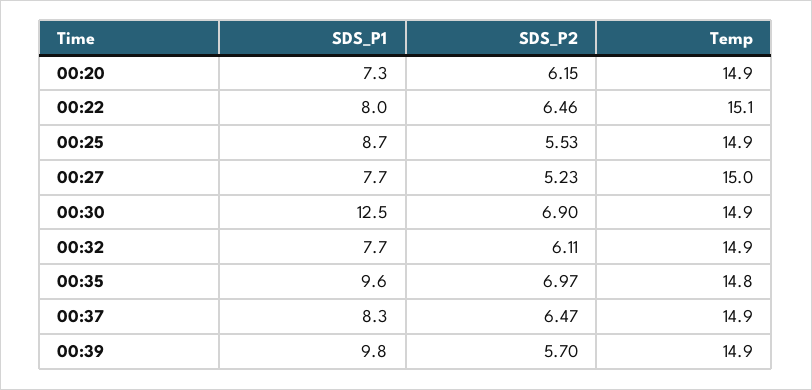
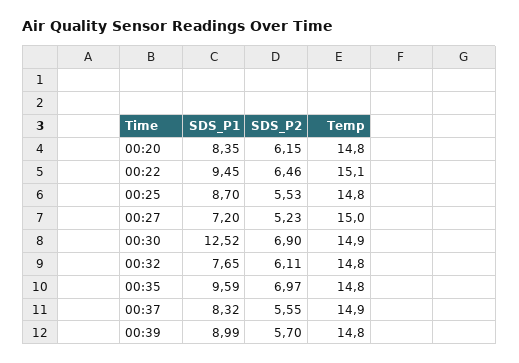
SDS_P1, 00:20: 7.3 -> 8.35
Temp, 00:20: 14.9 -> 14.8
SDS_P1, 00:22: 8 -> 9.45
Temp, 00:25: 14.9 -> 14.8
SDS_P1, 00:27: 7.7 -> 7.2
Temp, 00:32: 14.9 -> 14.8
SDS_P2, 00:37: 6.47 -> 5.55
SDS_P1, 00:39: 9.8 -> 8.99
Temp, 00:39: 14.9 -> 14.8

